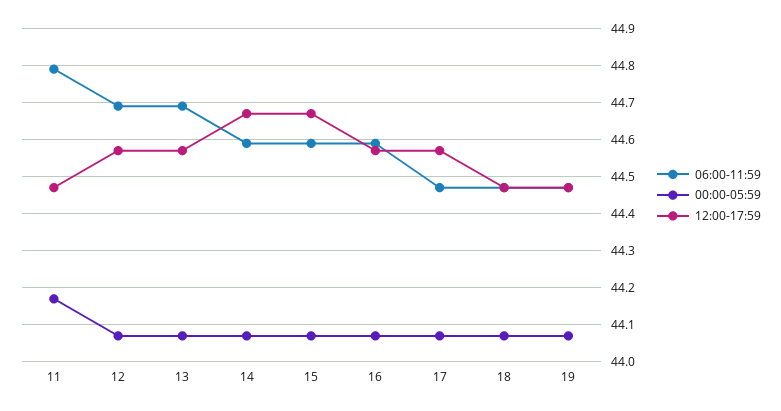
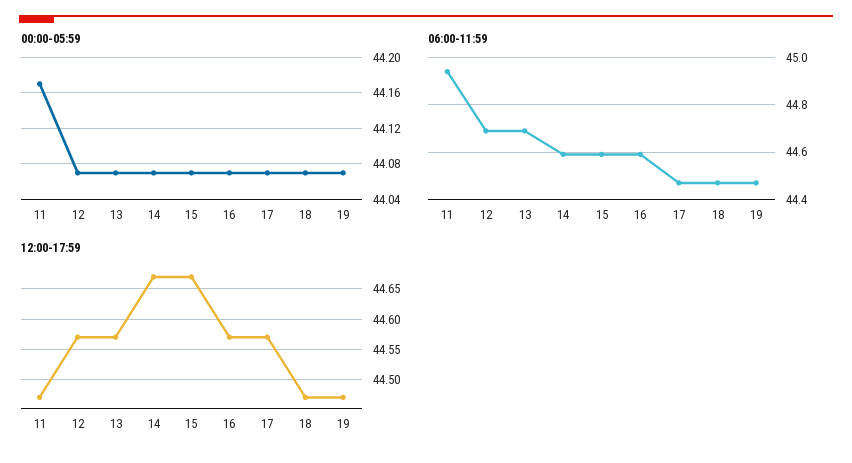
06:00-11:59, 11: 44.8 -> 44.95

